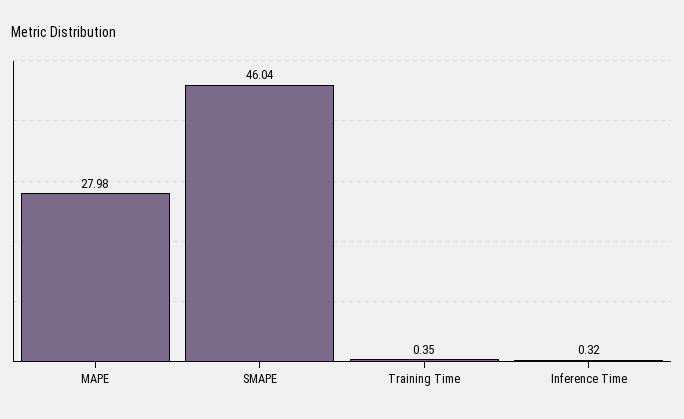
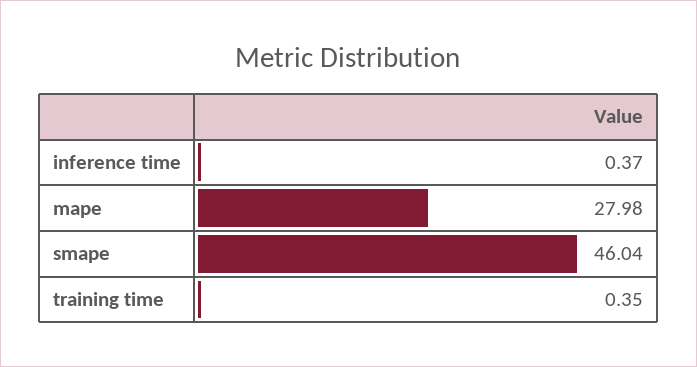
Inference Time: 0.32 -> 0.37

